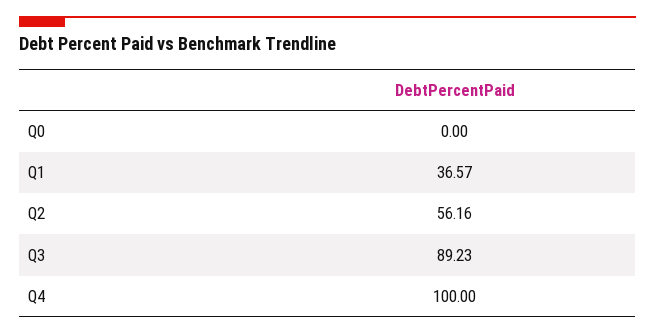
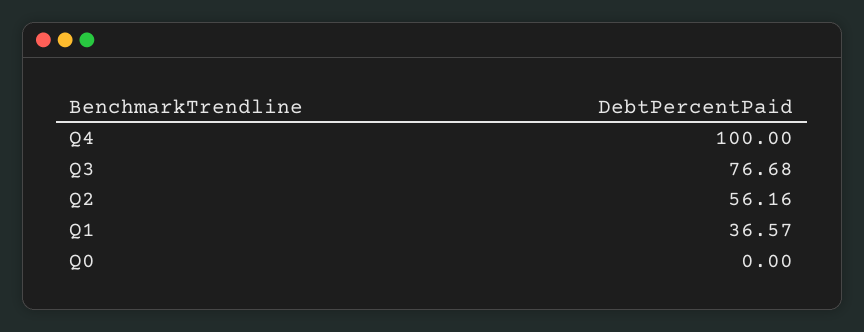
Q3: 89.23 -> 76.68

